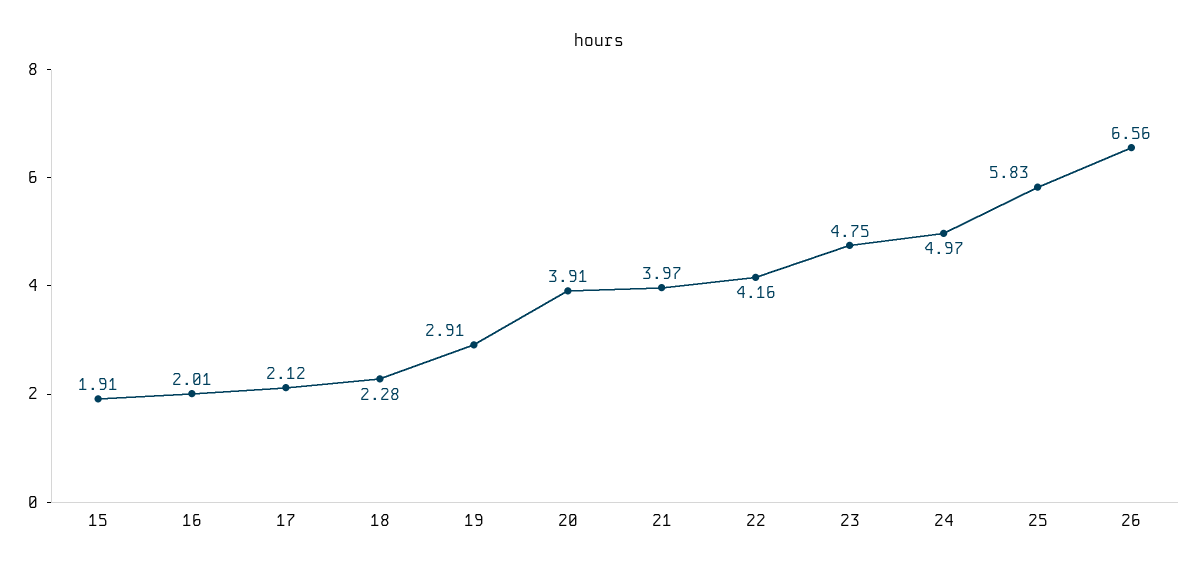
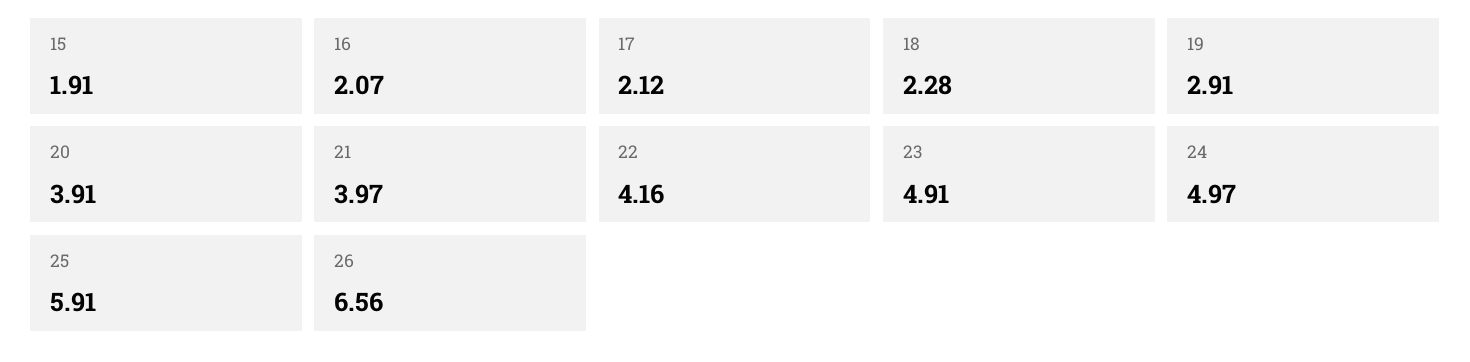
16: 2.01 -> 2.07
23: 4.75 -> 4.91
25: 5.83 -> 5.91

